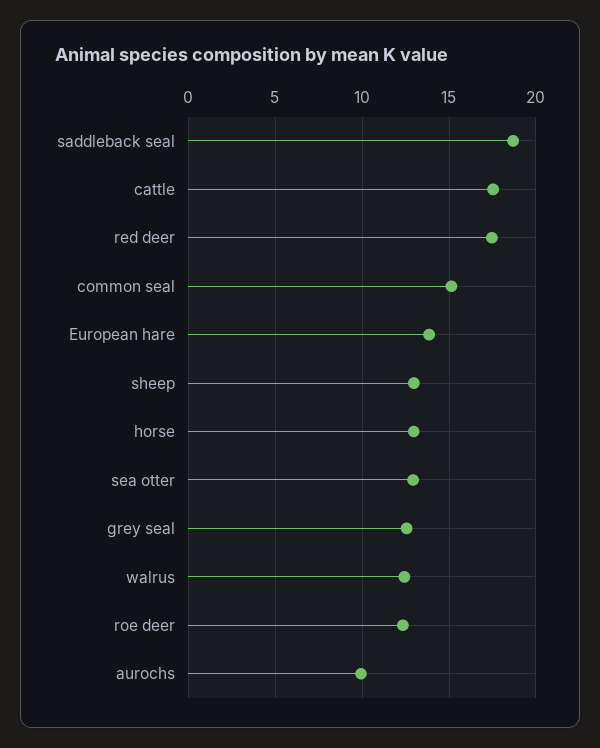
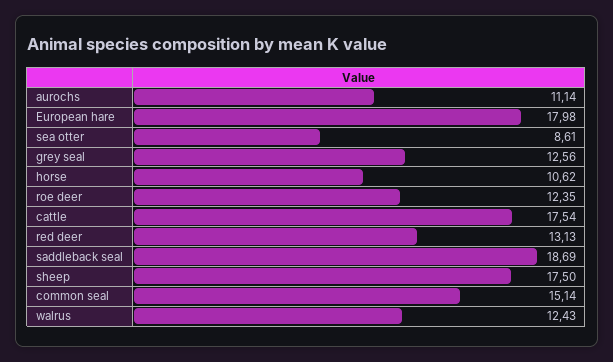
red deer: 17.5 -> 13.13
European hare: 14 -> 17.98
sheep: 13 -> 17.5
horse: 13 -> 10.62
sea otter: 13 -> 8.61
aurochs: 10 -> 11.14

